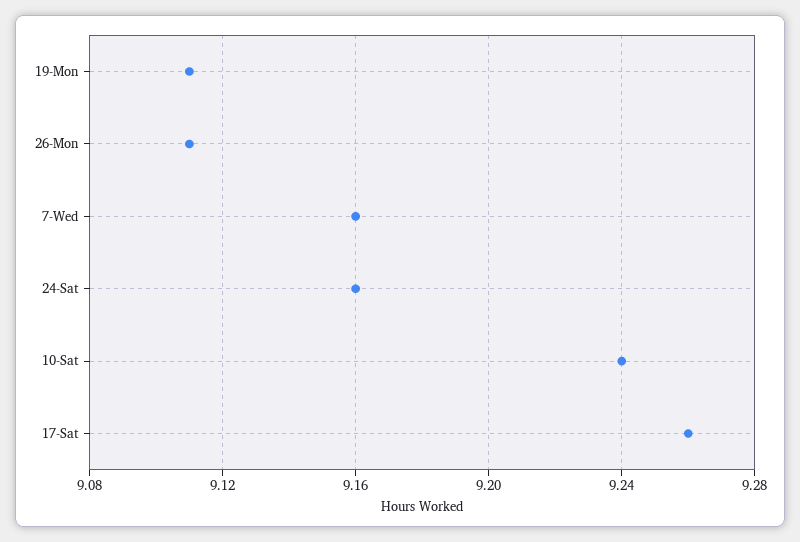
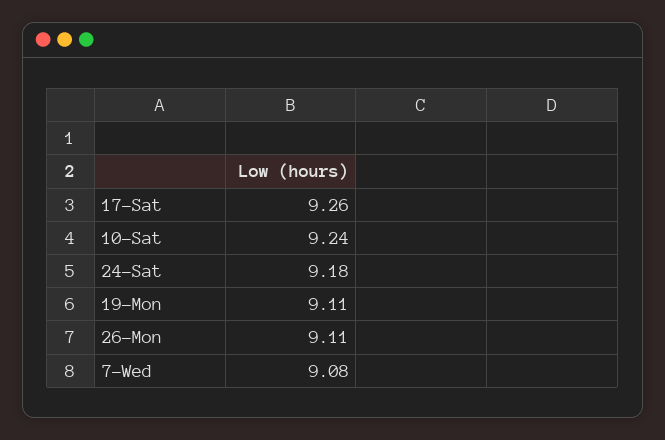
7-Wed: 9.16 -> 9.08
24-Sat: 9.16 -> 9.18

